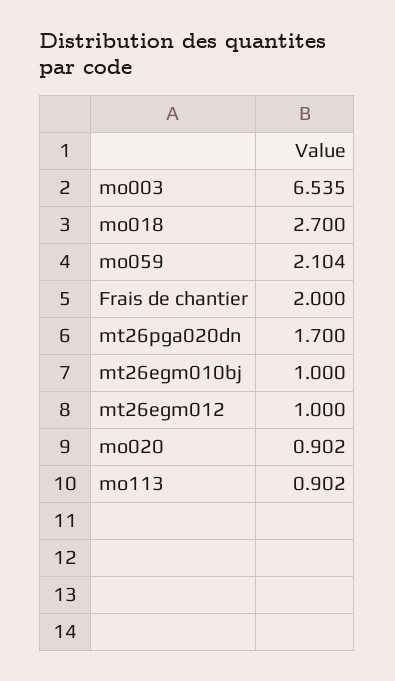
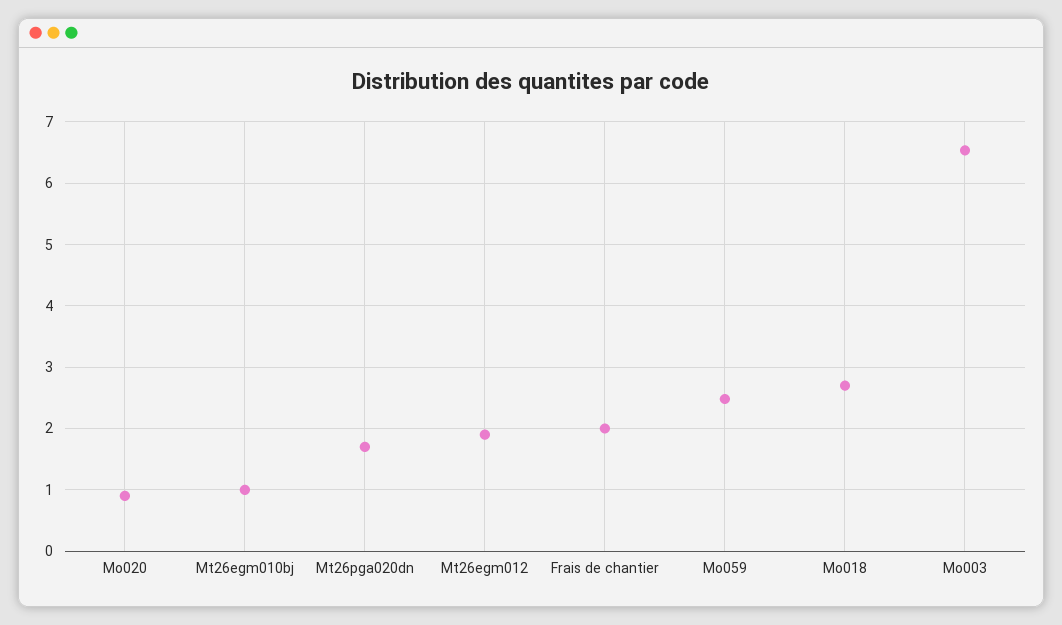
mo059: 2.104 -> 2.5
mt26egm012: 1 -> 1.9
mo113: 0.902 -> none

